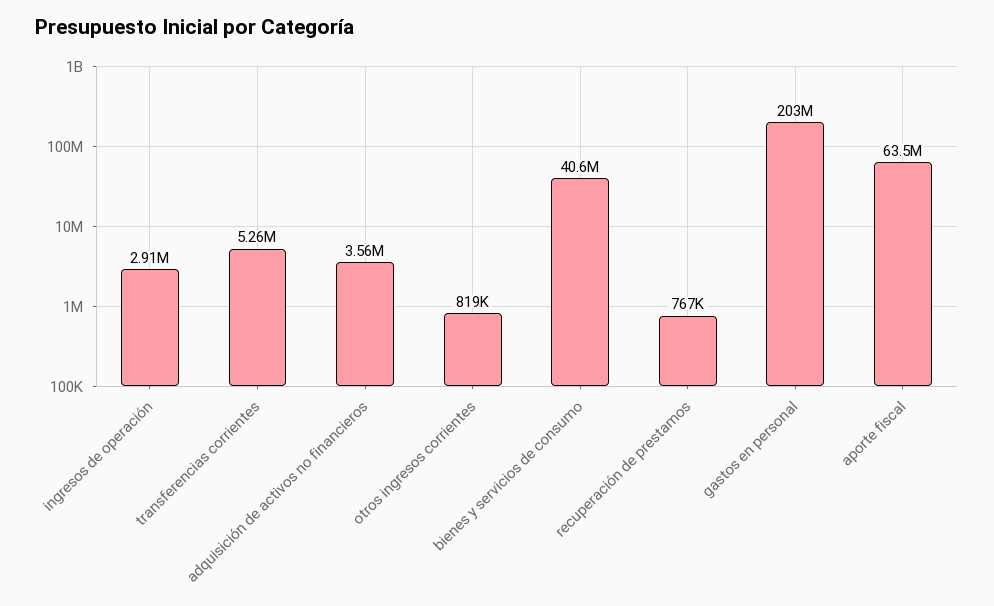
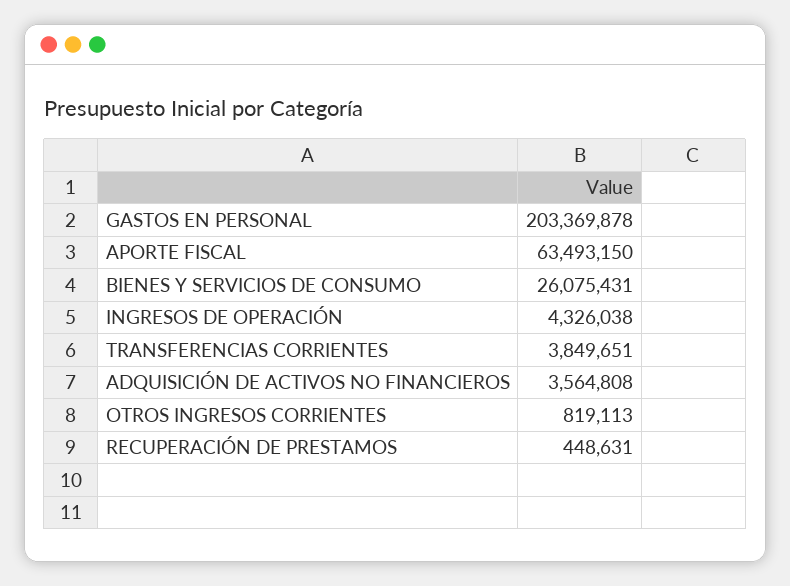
ingresos de operación: 2910000 -> 4326038
transferencias corrientes: 5260000 -> 3849651
bienes y servicios de consumo: 40600000 -> 26075431
recuperación de prestamos: 767000 -> 448631

